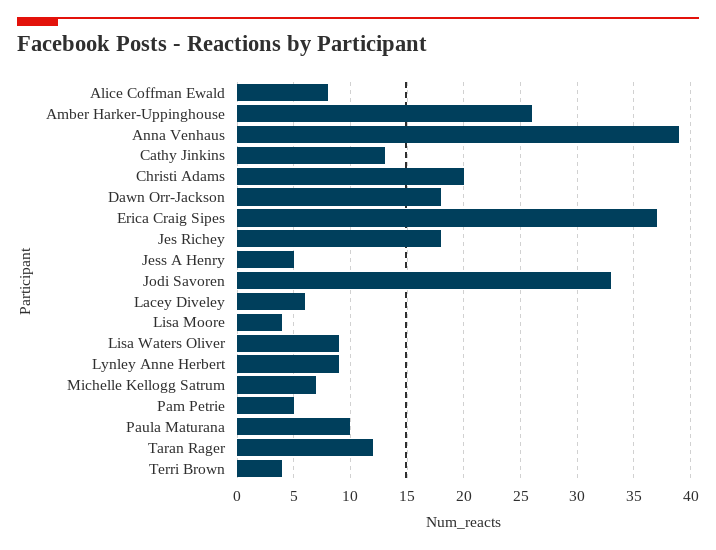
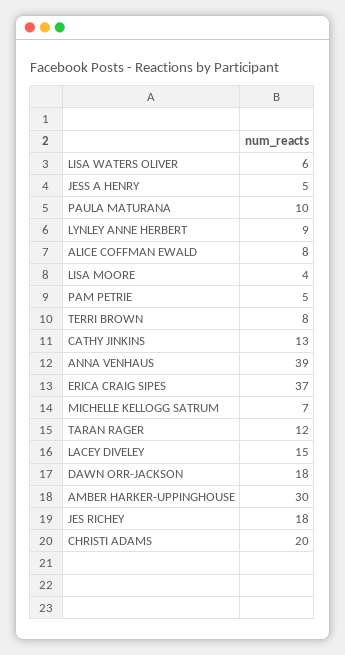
Amber Harker-Uppinghouse: 26 -> 30
Jodi Savoren: 33 -> none
Lacey Diveley: 6 -> 15
Lisa Waters Oliver: 9 -> 6
Terri Brown: 4 -> 8

